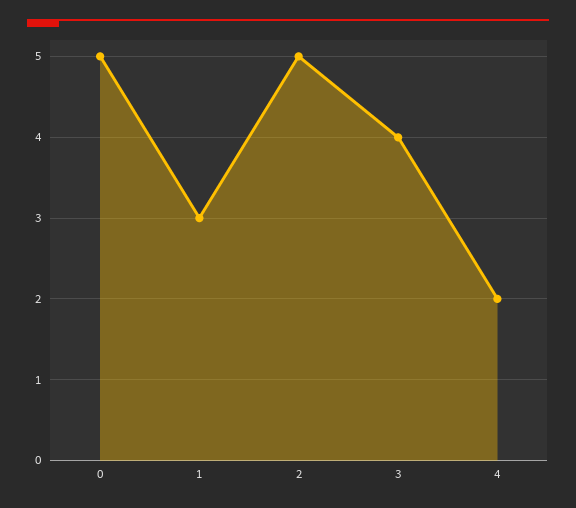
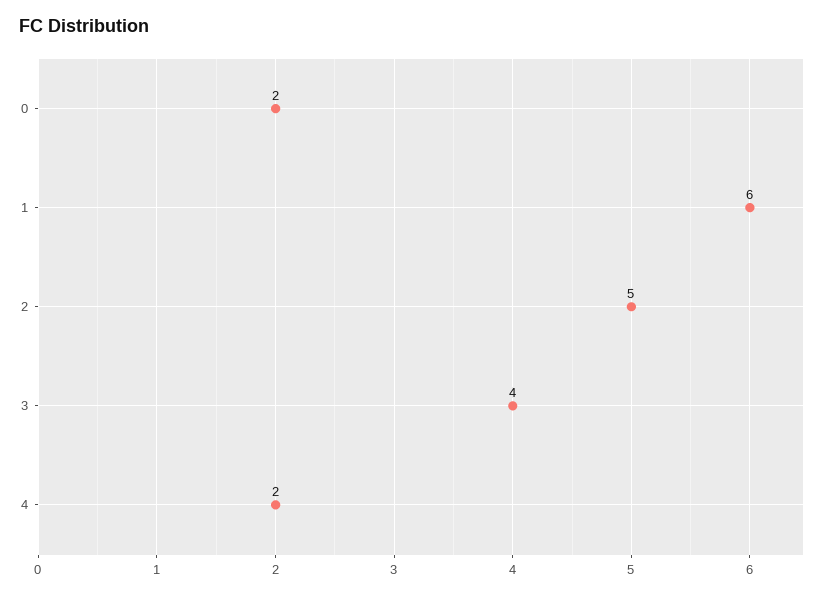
0: 5 -> 2
1: 3 -> 6

